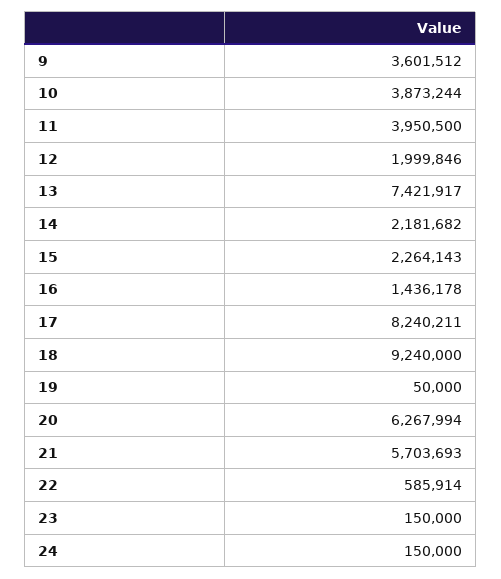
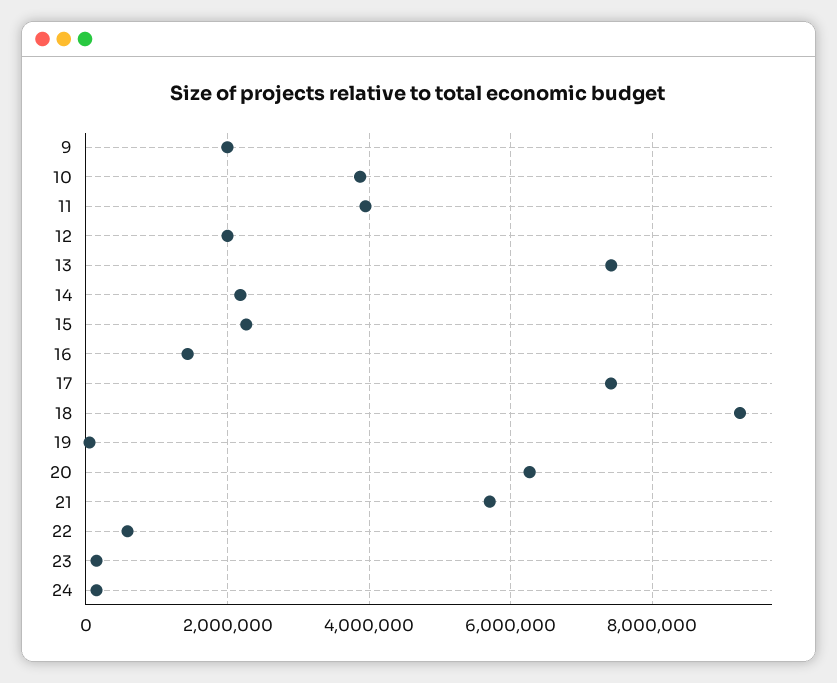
9: 3601512 -> 2000000
17: 8240211 -> 7400000

